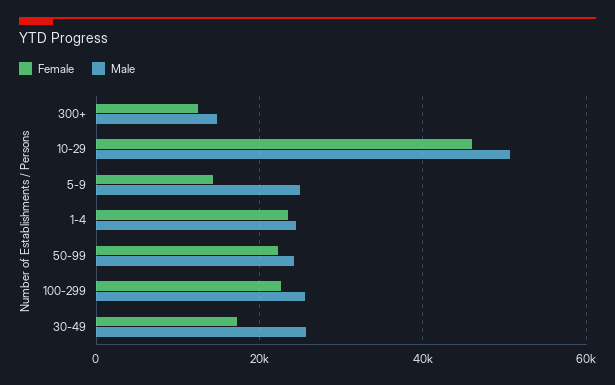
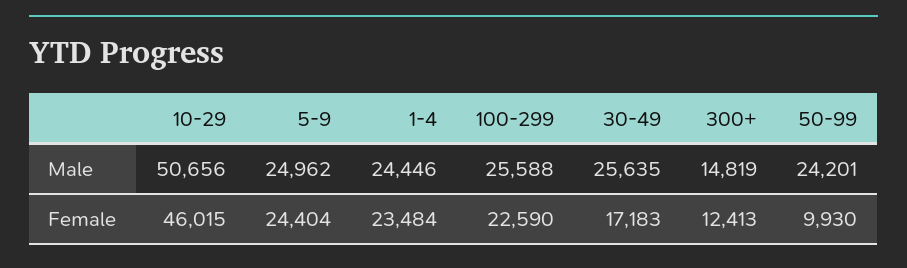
Female, 5-9: 14000 -> 24404
Female, 50-99: 22000 -> 9930

